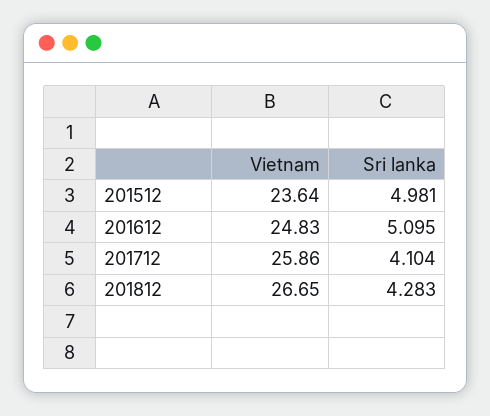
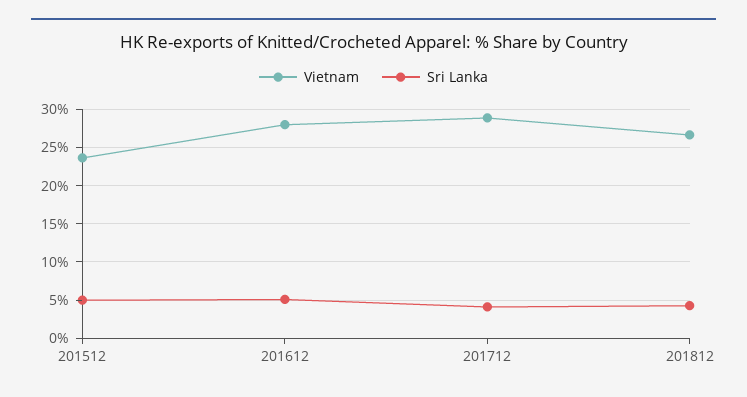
Vietnam, 201612: 24.83 -> 28
Vietnam, 201712: 25.86 -> 29

